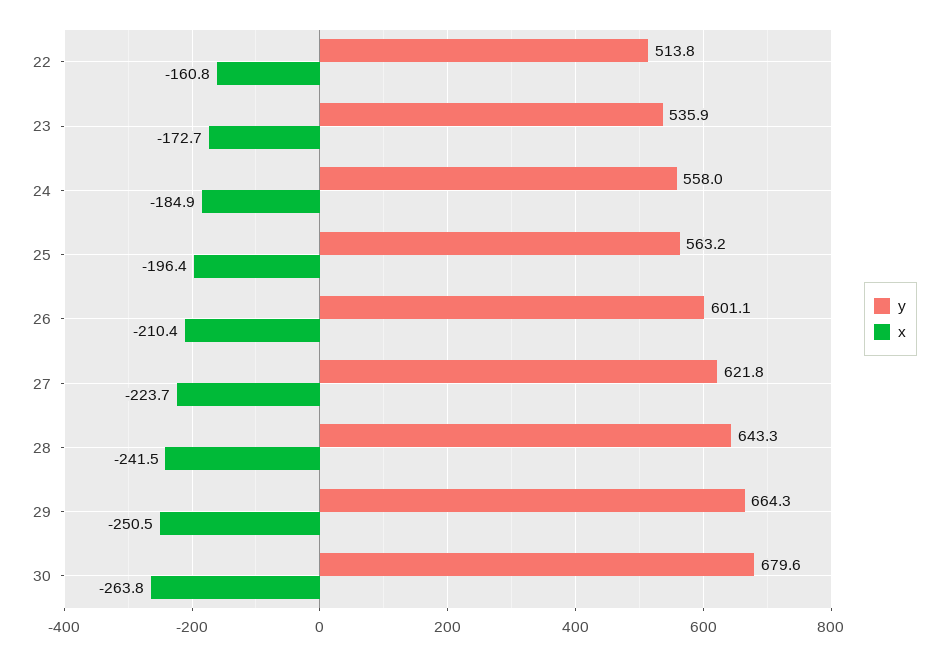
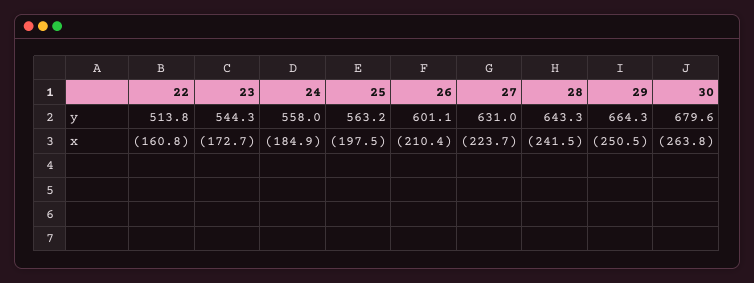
y, 23: 535.9 -> 544.3
x, 25: -196.4 -> -197.5
y, 27: 621.8 -> 631

